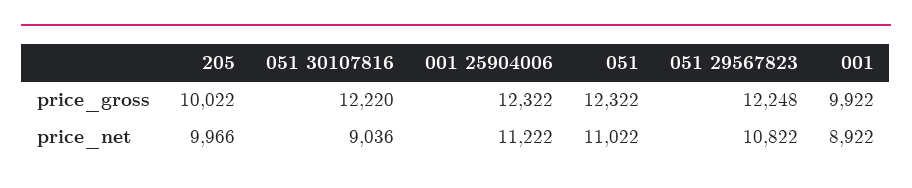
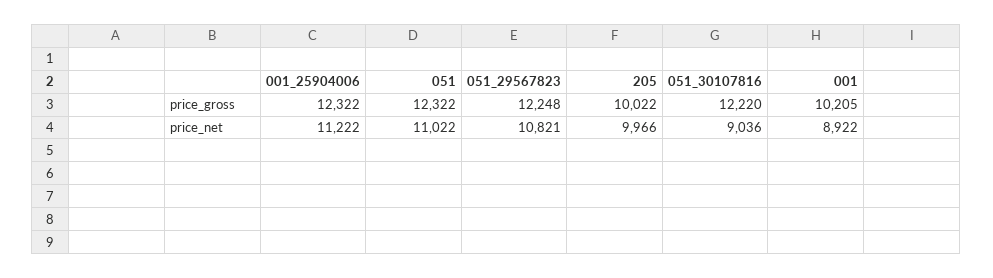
001, price_gross: 9922 -> 10205
051 29567823, price_net: 10822 -> 10821

